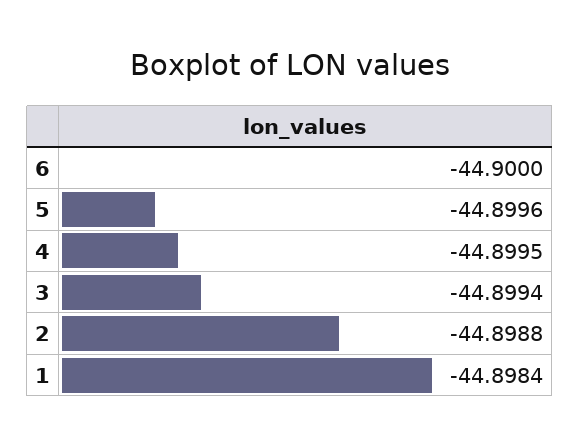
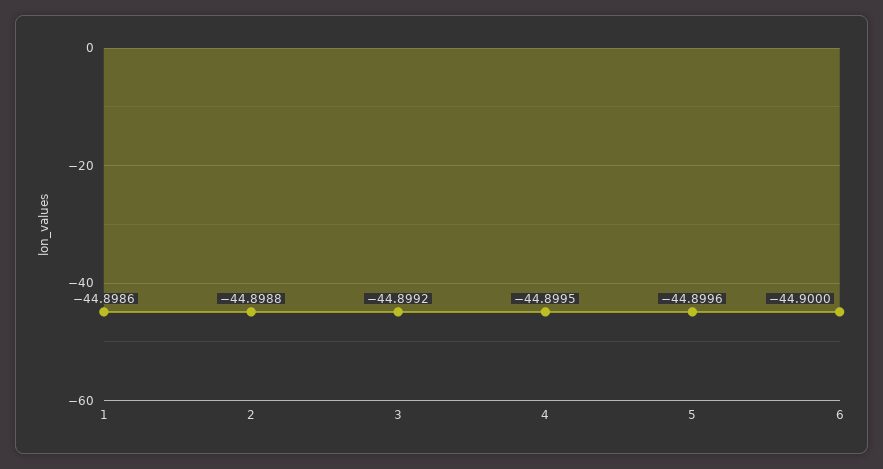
3: -44.8994 -> -44.8992
1: -44.8984 -> -44.8986

